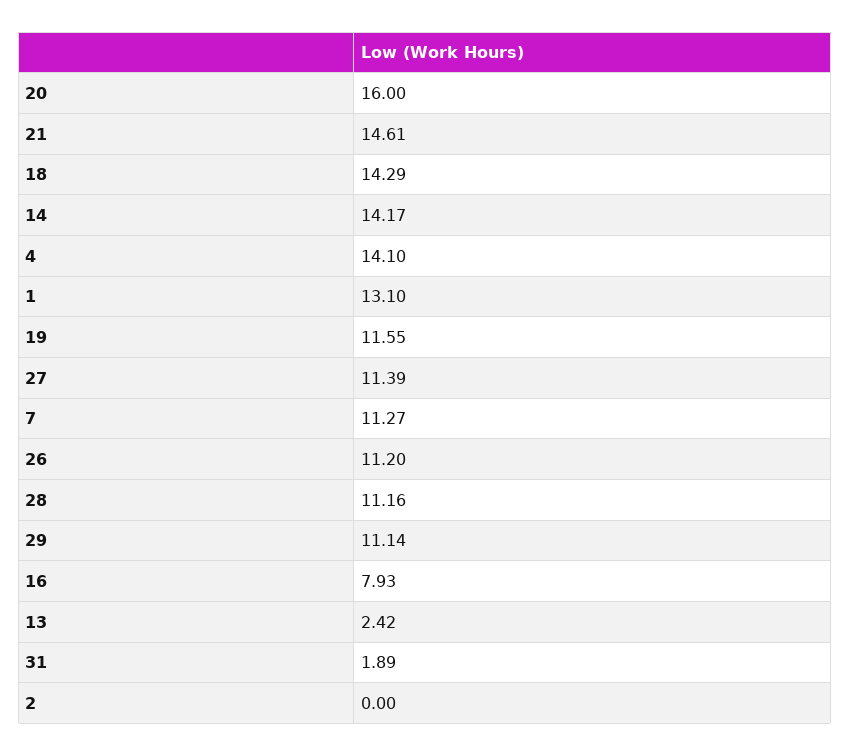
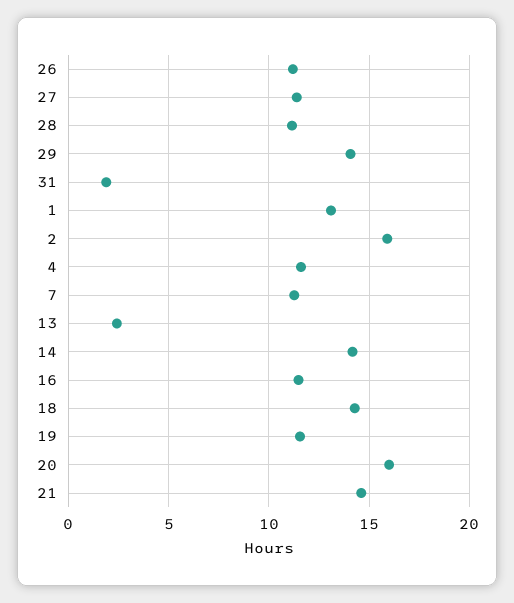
4: 14.1 -> 11.5
29: 11.14 -> 14
16: 7.93 -> 11.5
2: 0 -> 16

